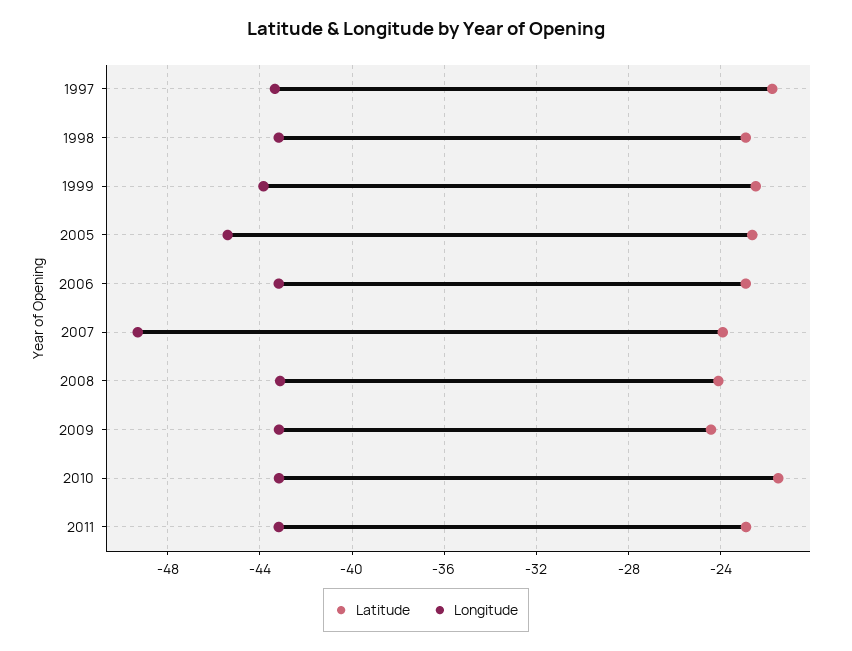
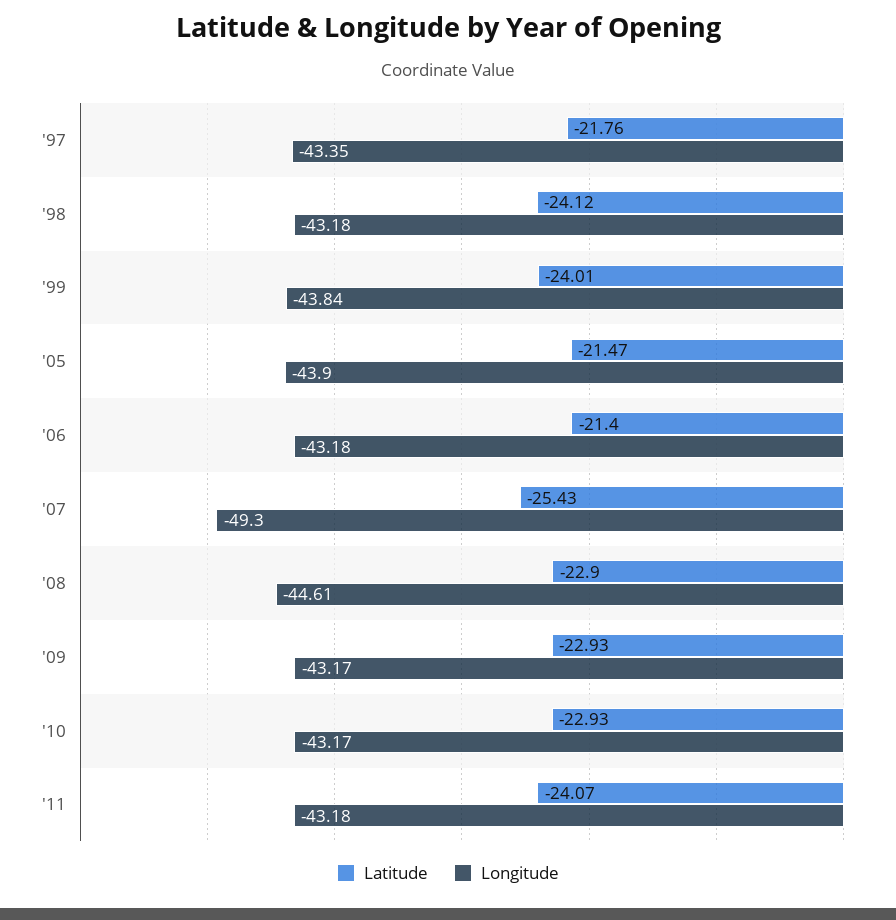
Latitude, 1998: -23 -> -24.12
Latitude, 1999: -22.5 -> -24.01
Latitude, 2005: -22.5 -> -21.47
Longitude, 2005: -45.5 -> -43.9
Latitude, 2006: -23 -> -21.4
Latitude, 2007: -24 -> -25.43
Latitude, 2008: -24 -> -22.9
Longitude, 2008: -43 -> -44.61
Latitude, 2009: -24.5 -> -22.93
Latitude, 2010: -21.5 -> -22.93
Latitude, 2011: -23 -> -24.07

